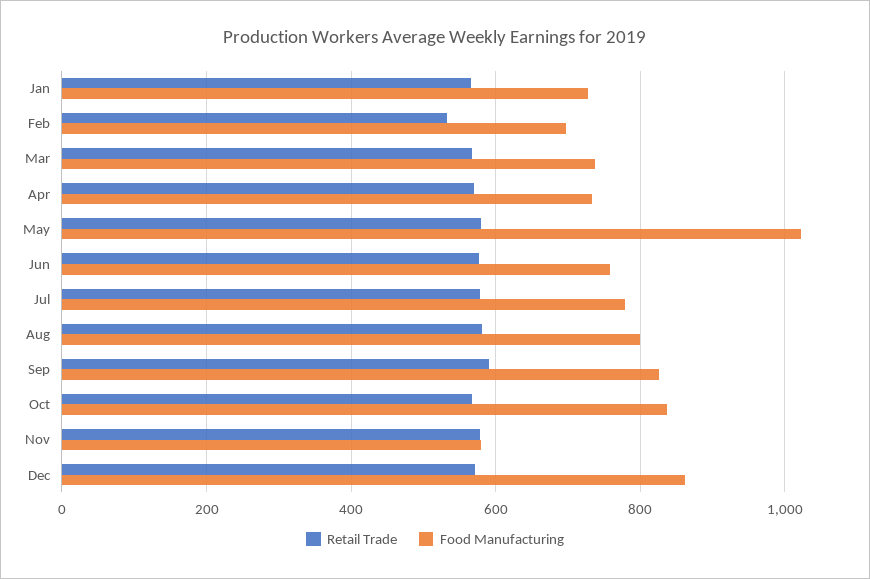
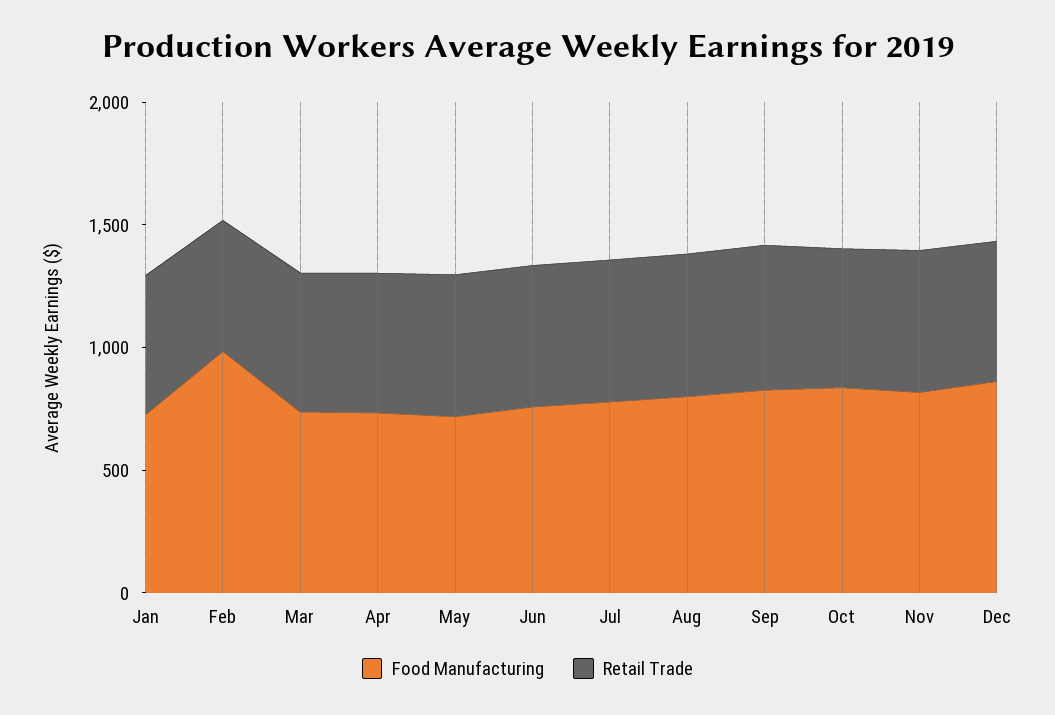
Food Manufacturing, Feb: 700 -> 1000
Food Manufacturing, May: 1020 -> 700
Food Manufacturing, Nov: 580 -> 800

